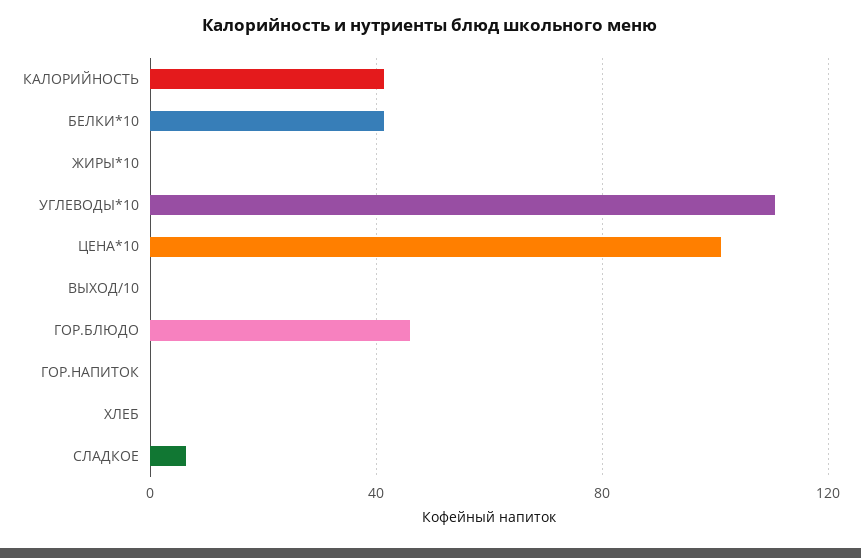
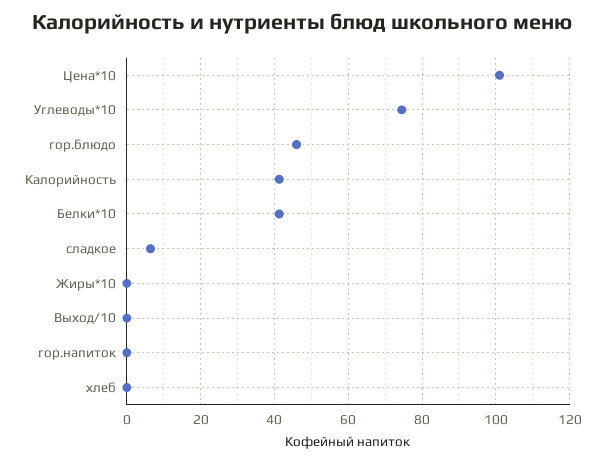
УГЛЕВОДЫ*10: 110 -> 74

